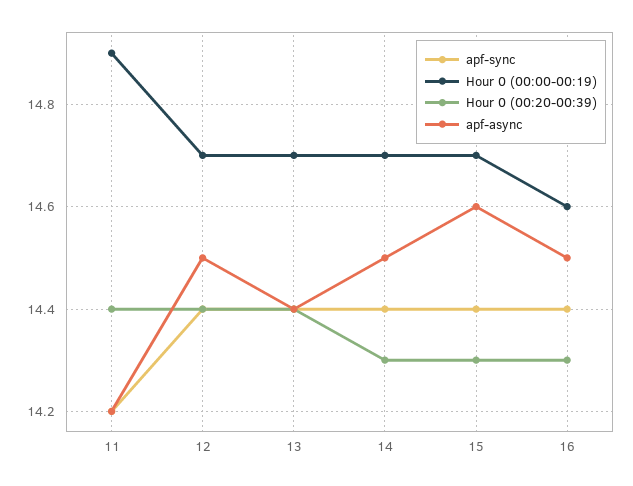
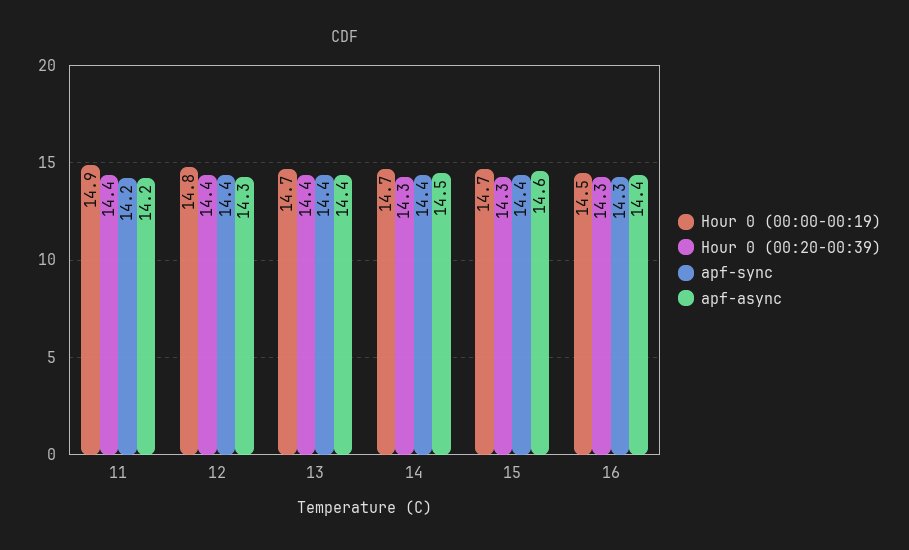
Hour 0 (00:00-00:19), 12: 14.7 -> 14.8
apf-async, 12: 14.5 -> 14.3
apf-sync, 16: 14.4 -> 14.3
Hour 0 (00:00-00:19), 16: 14.6 -> 14.5
apf-async, 16: 14.5 -> 14.4

